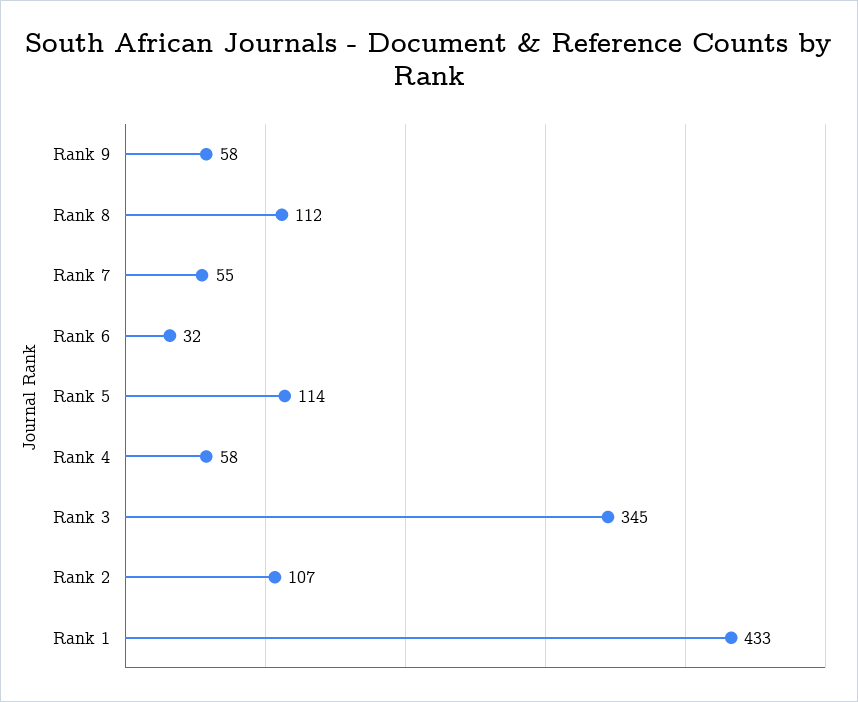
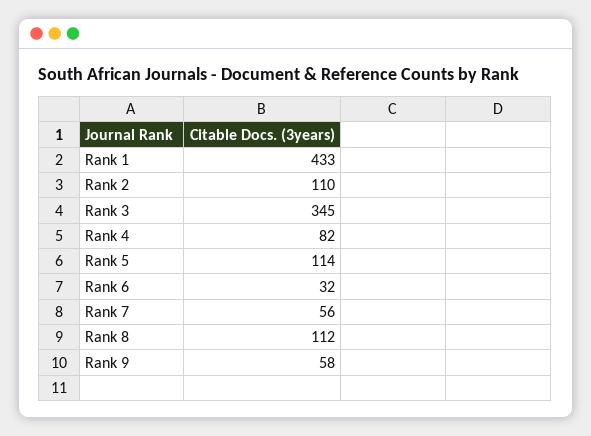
Rank 7: 55 -> 56
Rank 4: 58 -> 82
Rank 2: 107 -> 110

